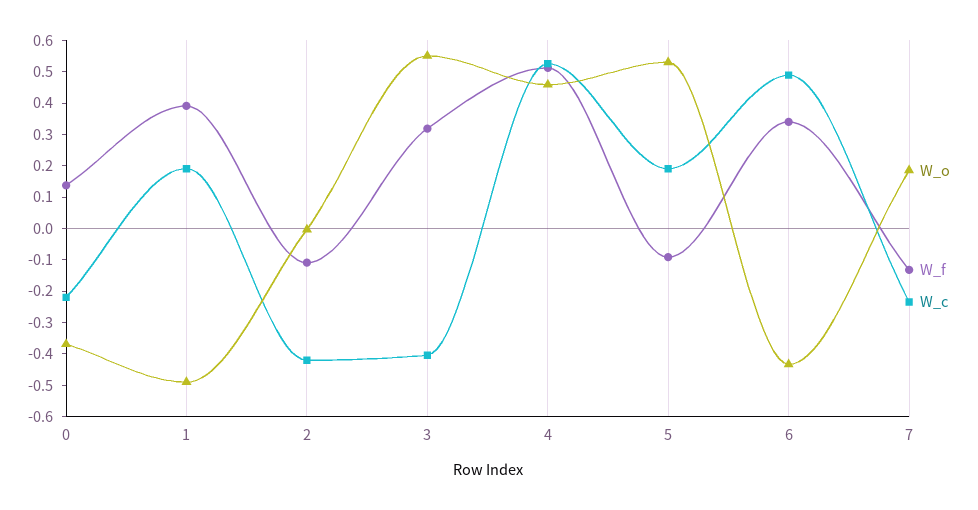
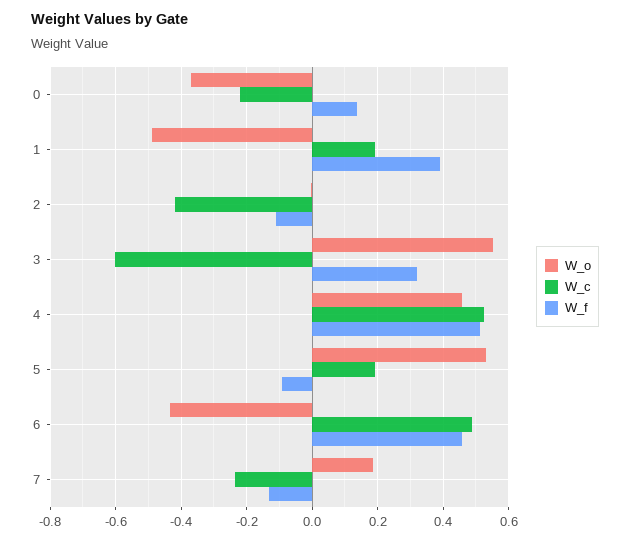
W_c, 3: -0.4 -> -0.6
W_f, 6: 0.35 -> 0.46

